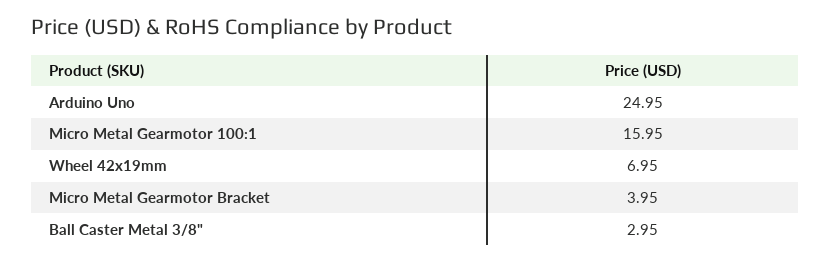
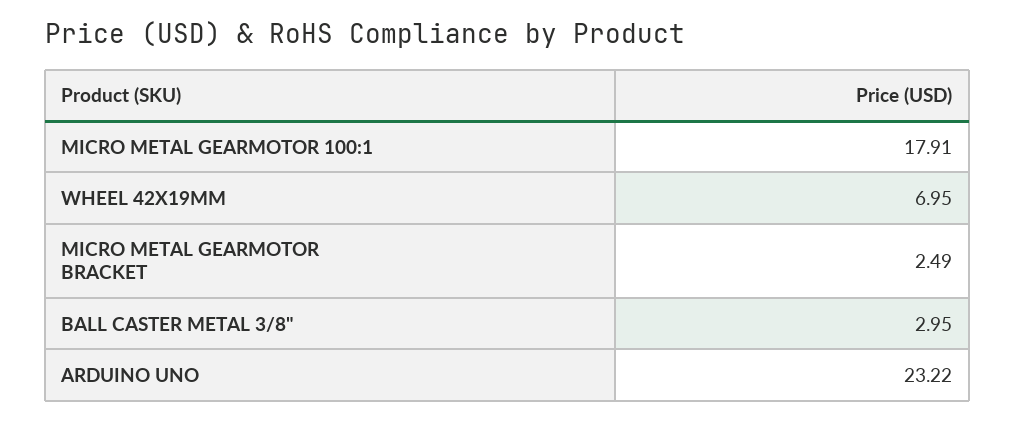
Arduino Uno: 24.95 -> 23.22
Micro Metal Gearmotor 100:1: 15.95 -> 17.91
Micro Metal Gearmotor Bracket: 3.95 -> 2.49

